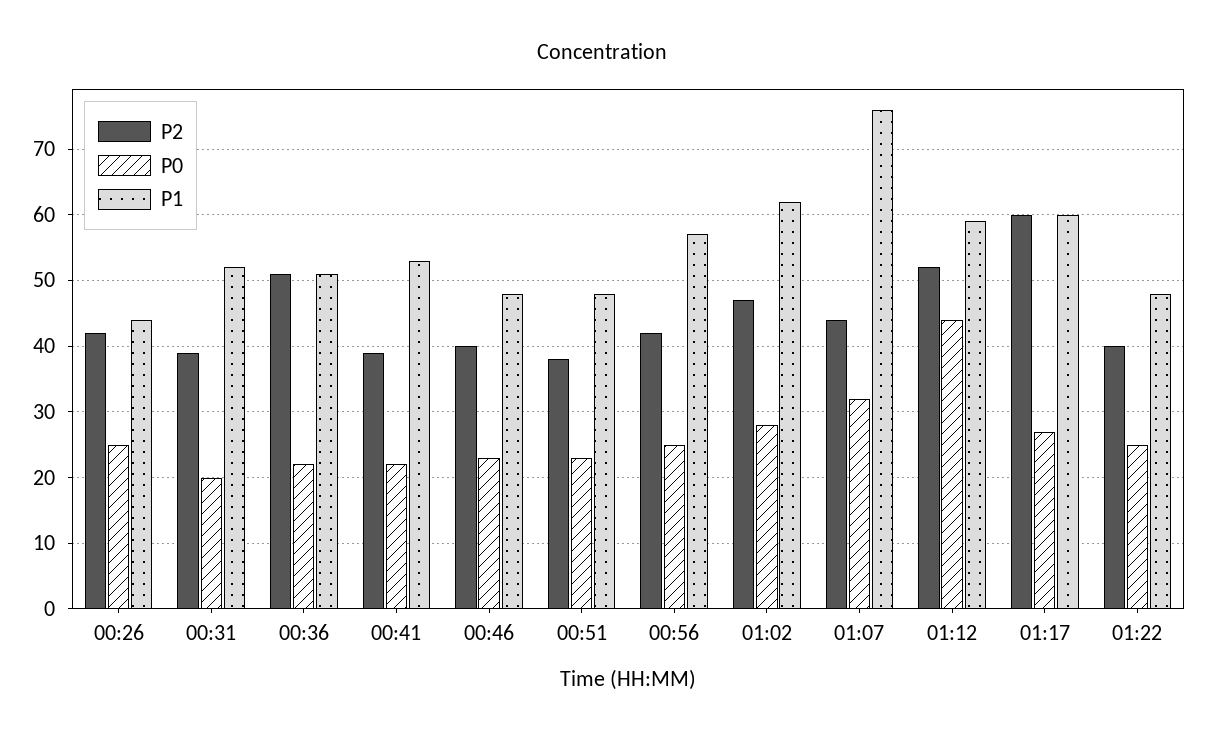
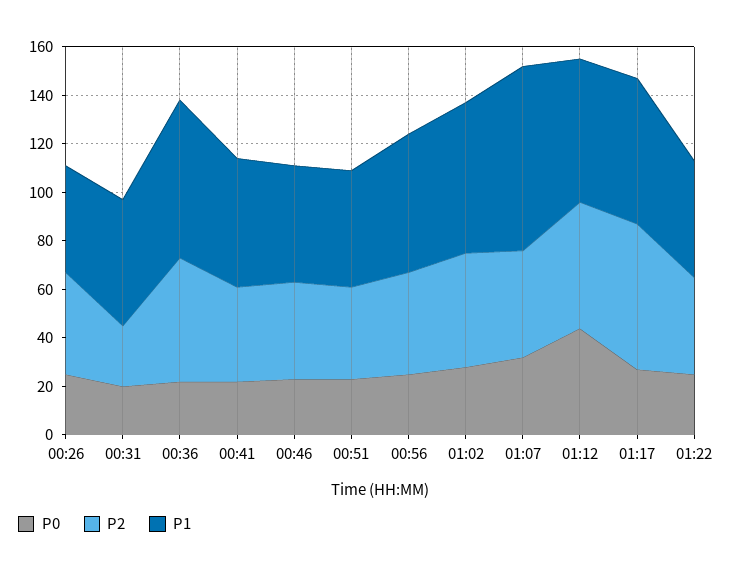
P2, 00:31: 39 -> 25
P1, 00:36: 51 -> 65

